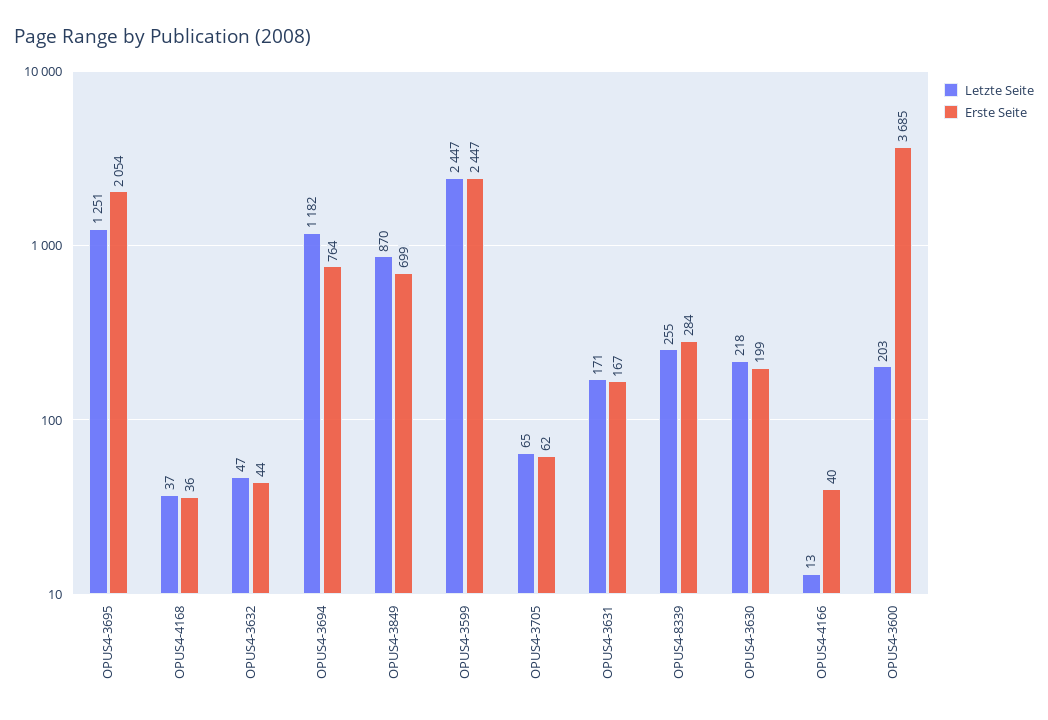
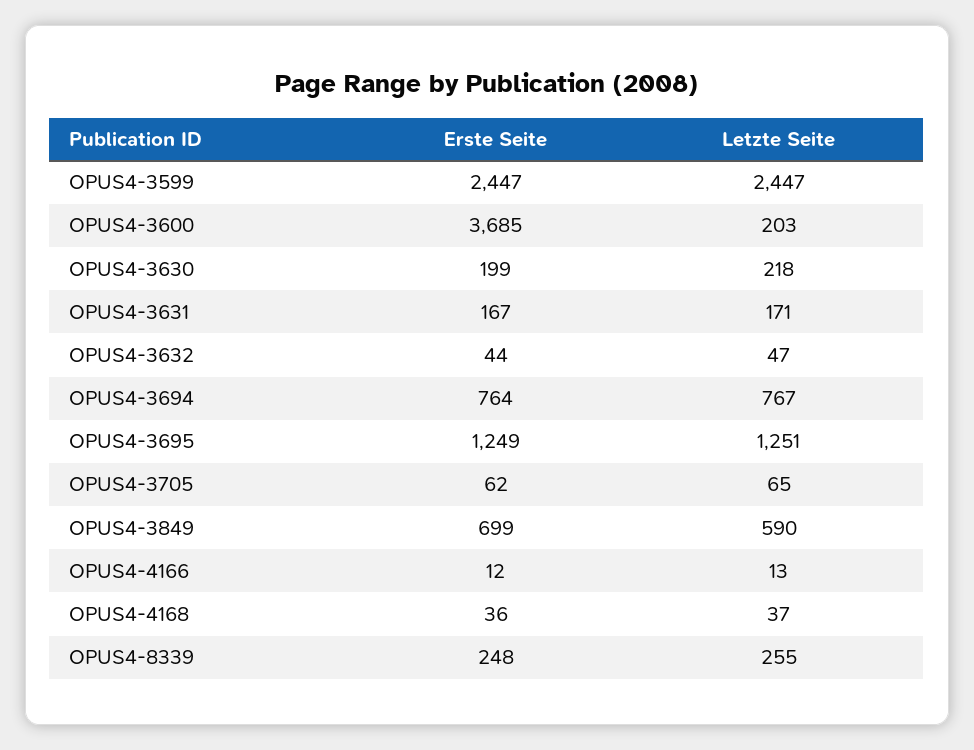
Erste Seite, OPUS4-3695: 2054 -> 1249
Letzte Seite, OPUS4-3694: 1182 -> 767
Letzte Seite, OPUS4-3849: 870 -> 590
Erste Seite, OPUS4-8339: 284 -> 248
Erste Seite, OPUS4-4166: 40 -> 12

